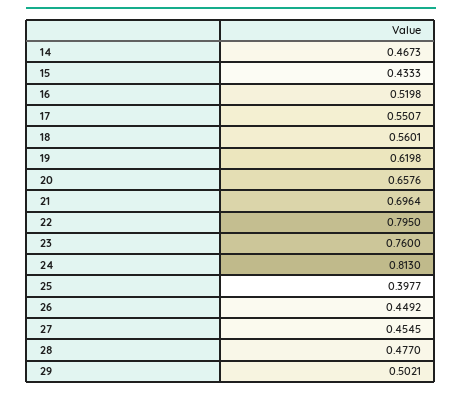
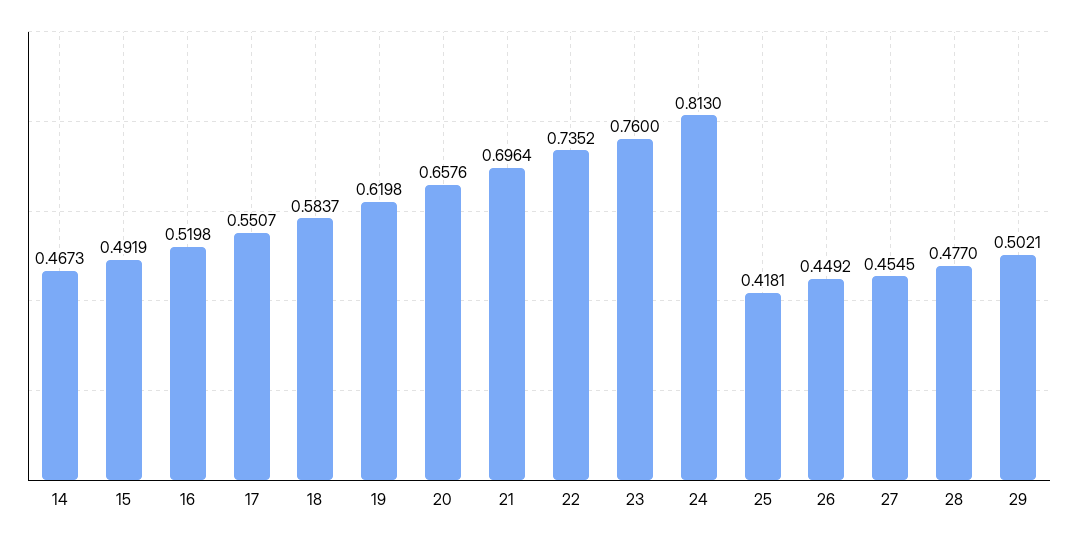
15: 0.4333 -> 0.4919
18: 0.5601 -> 0.5837
22: 0.795 -> 0.7352
25: 0.3977 -> 0.4181

